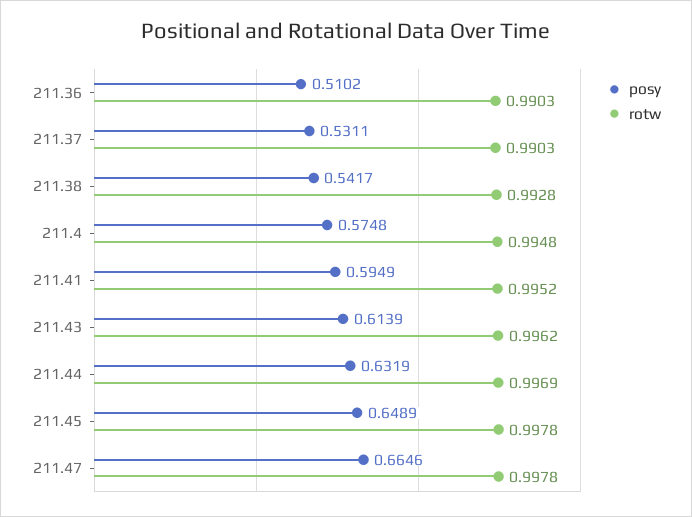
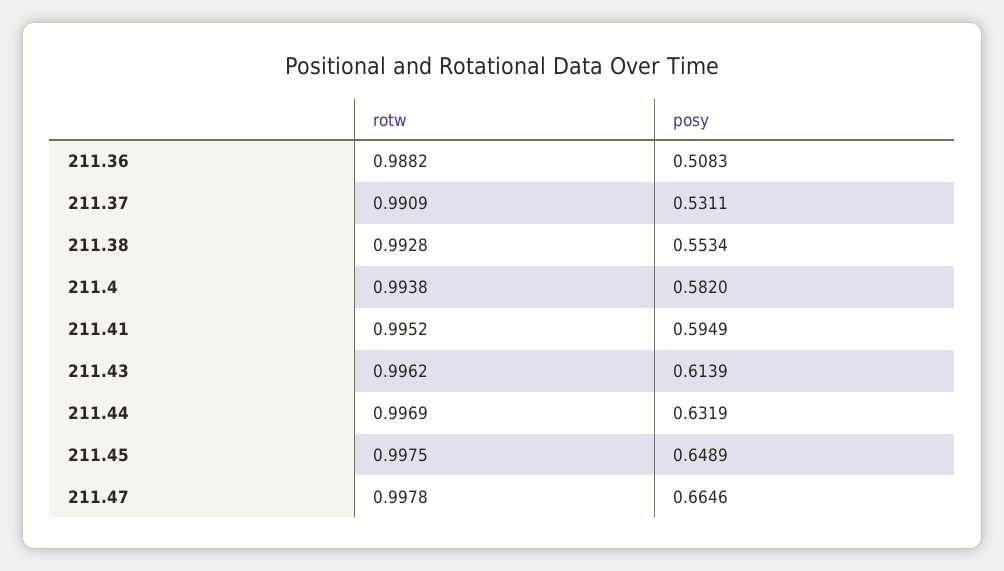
posy, 211.36: 0.5102 -> 0.5083
rotw, 211.36: 0.9903 -> 0.9882
rotw, 211.37: 0.9903 -> 0.9909
posy, 211.38: 0.5417 -> 0.5534
posy, 211.4: 0.5748 -> 0.582
rotw, 211.4: 0.9948 -> 0.9938
rotw, 211.45: 0.9978 -> 0.9975

